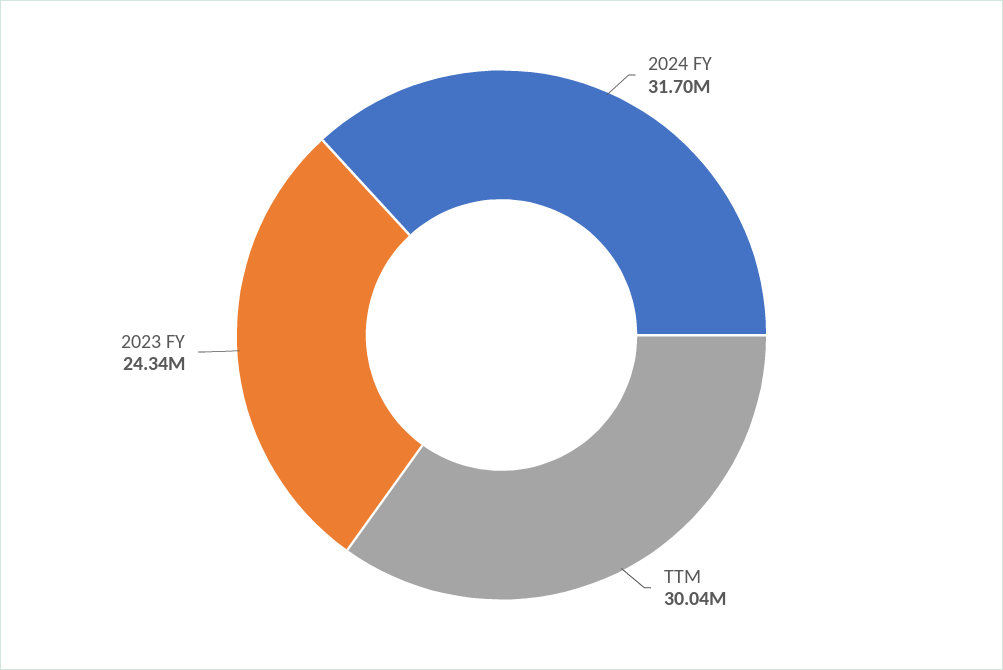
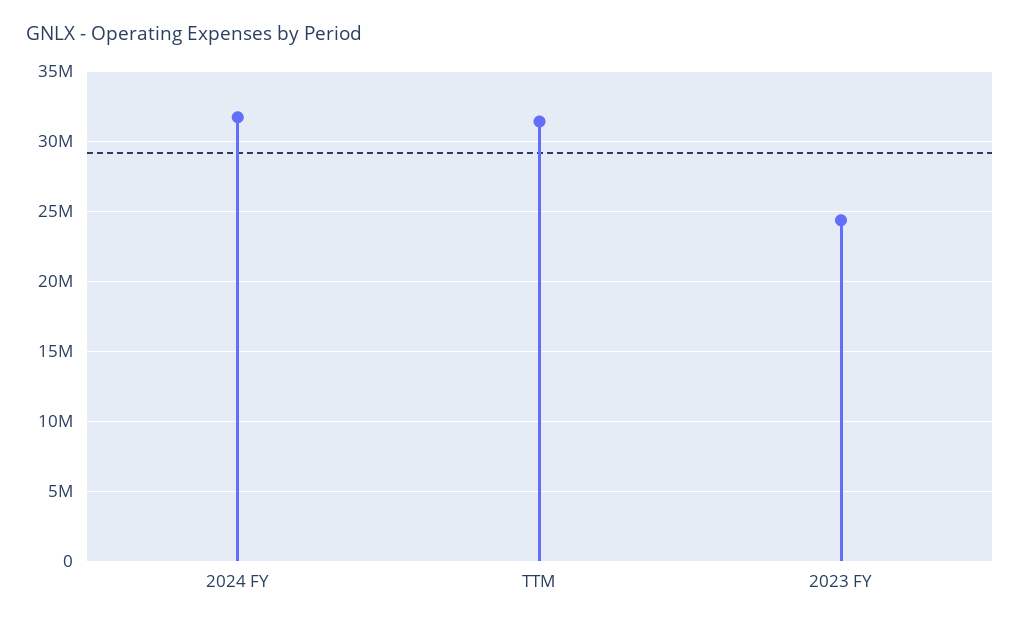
TTM: 30040000 -> 31500000

